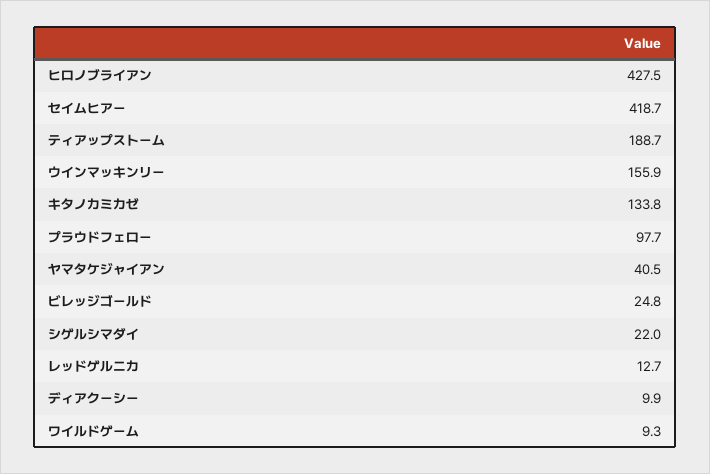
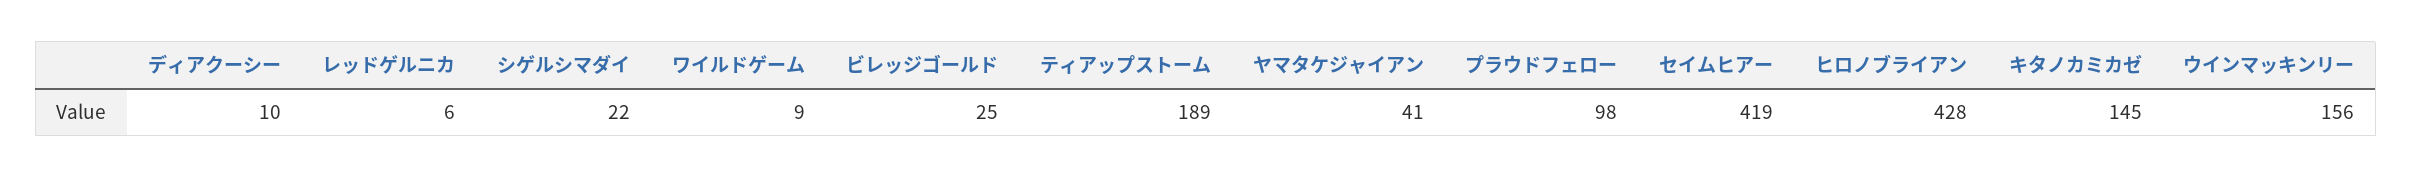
キタノカミカゼ: 133.8 -> 145
レッドゲルニカ: 12.7 -> 6

